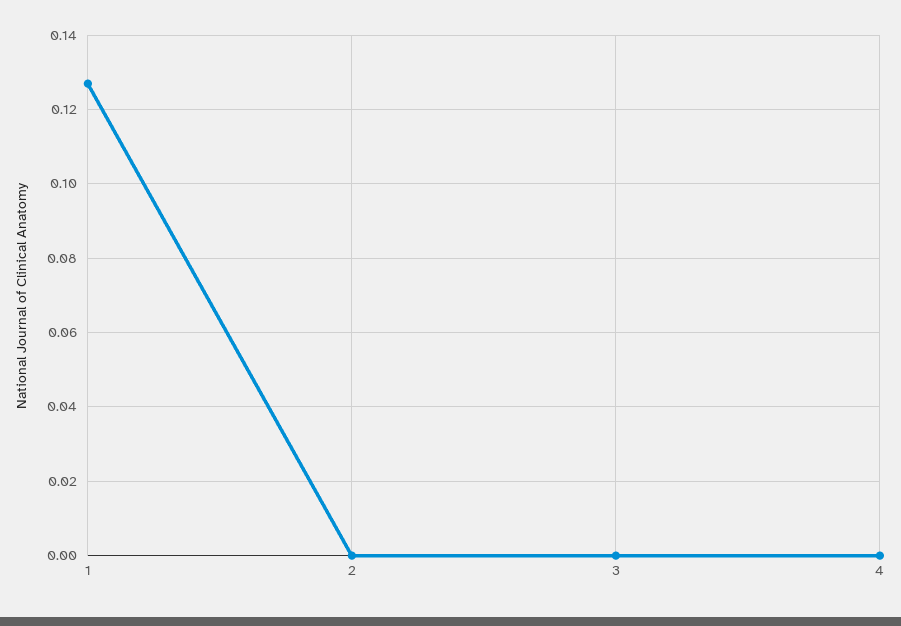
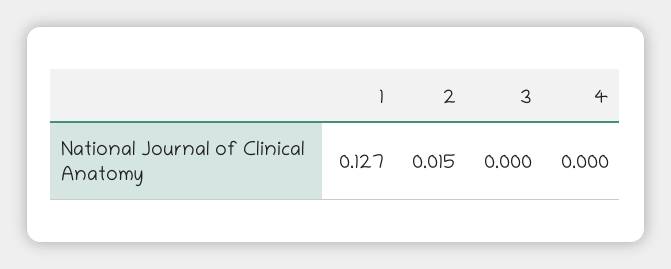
2: 0 -> 0.015

